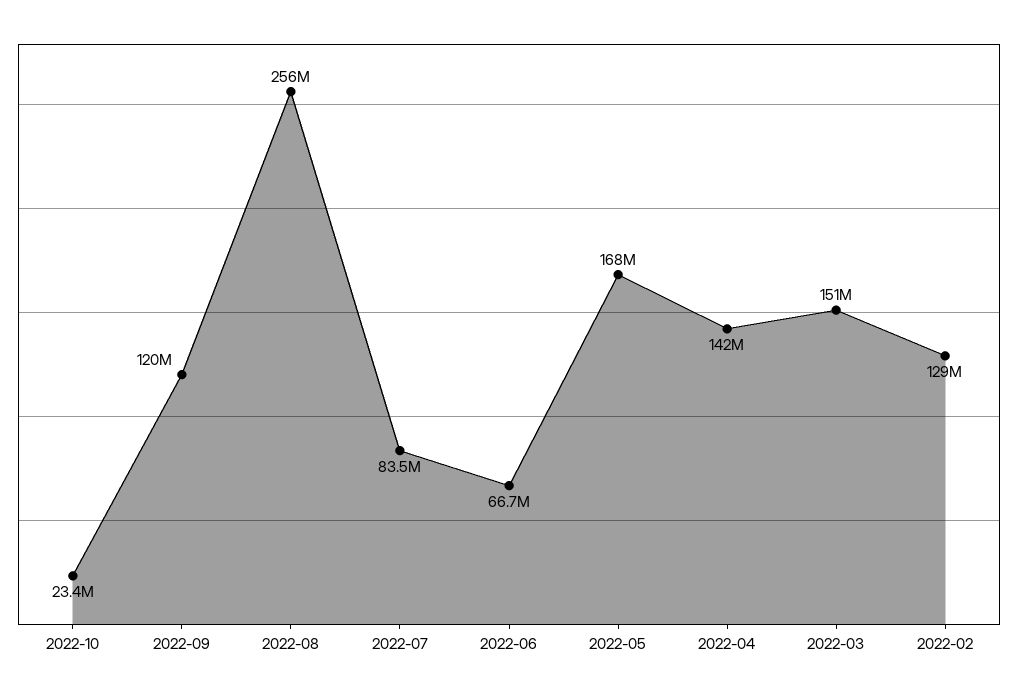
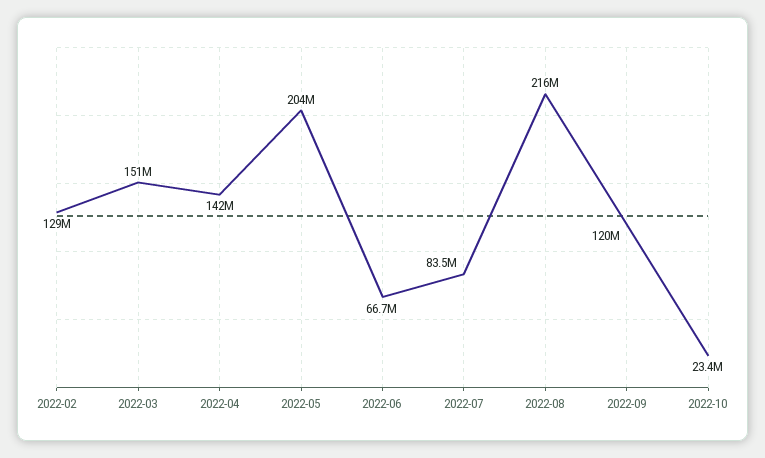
2022-08: 256000000 -> 216000000
2022-05: 168000000 -> 204000000

